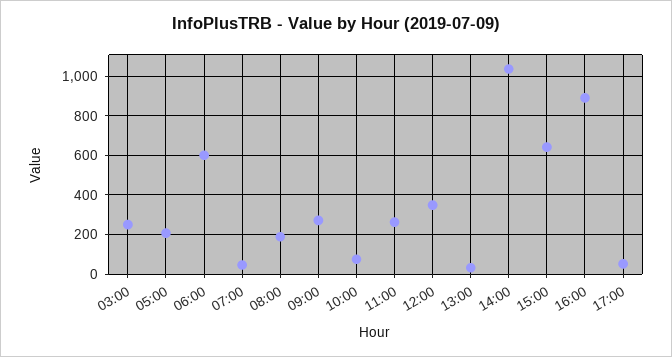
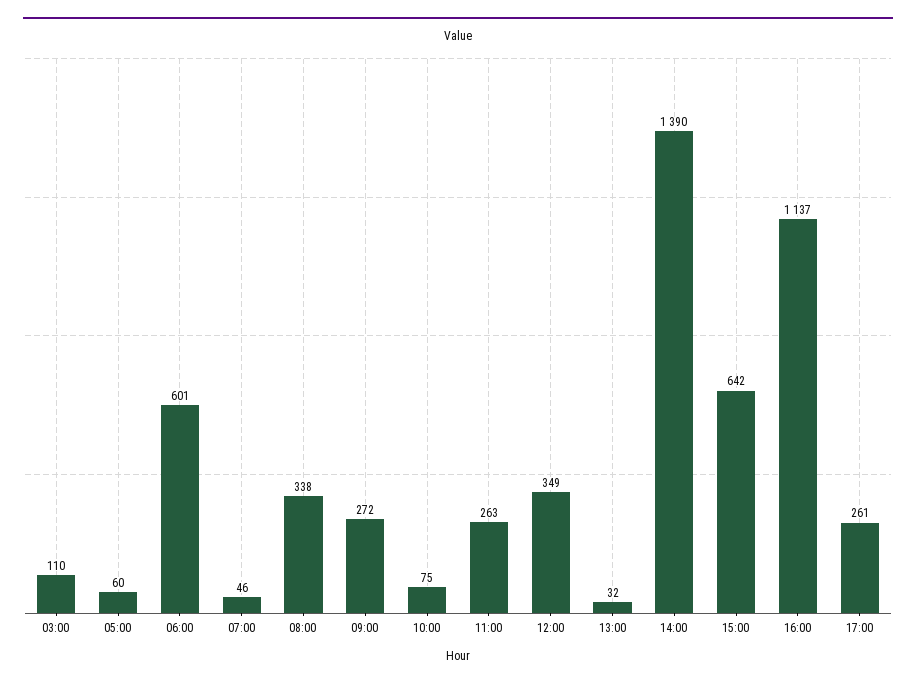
03:00: 250 -> 110
05:00: 200 -> 60
08:00: 200 -> 338
14:00: 1050 -> 1390
16:00: 900 -> 1137
17:00: 50 -> 261

